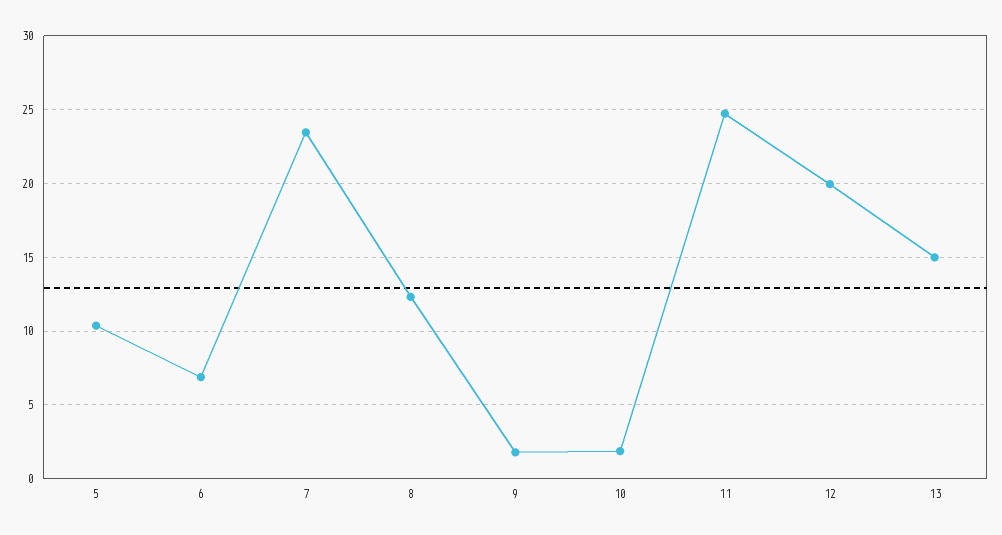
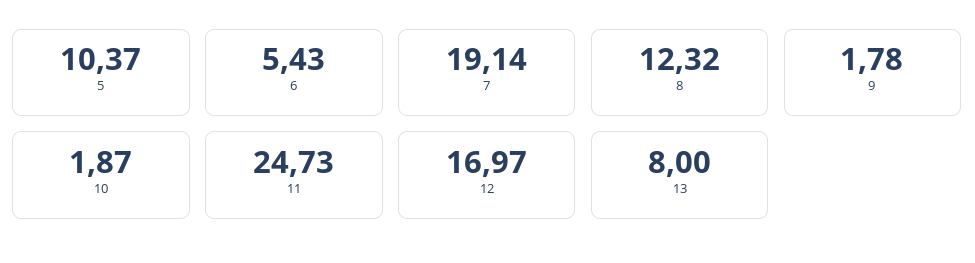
6: 7 -> 5.43
7: 23.5 -> 19.14
12: 20 -> 16.97
13: 15 -> 8

